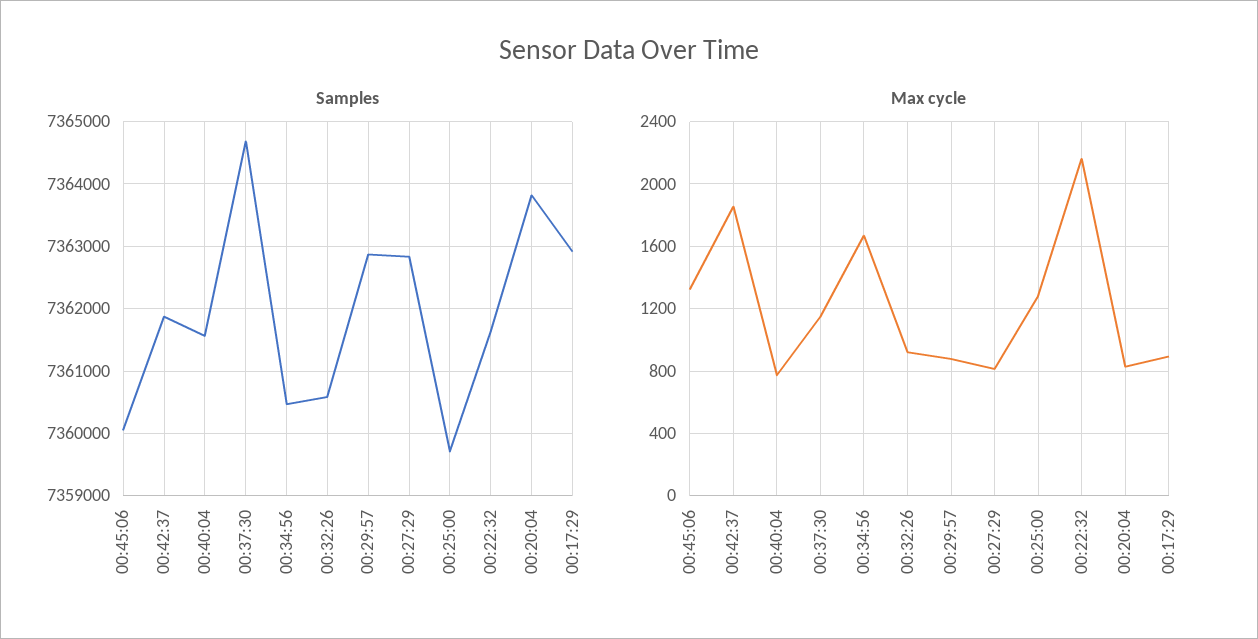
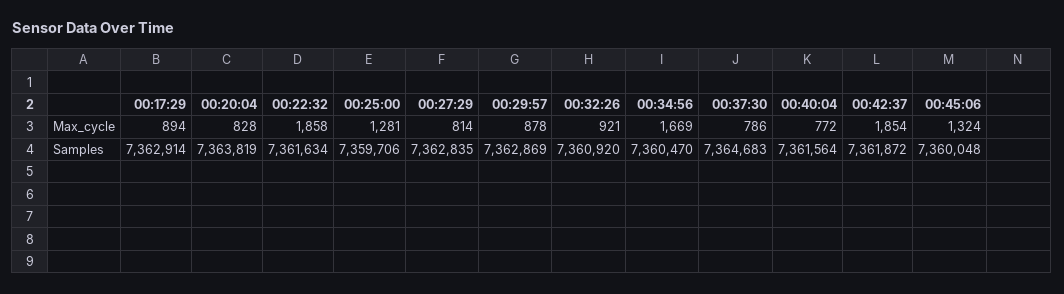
Samples, 00:32:26: 7360600 -> 7360920
Max cycle, 00:37:30: 1150 -> 786
Max cycle, 00:22:32: 2150 -> 1858

